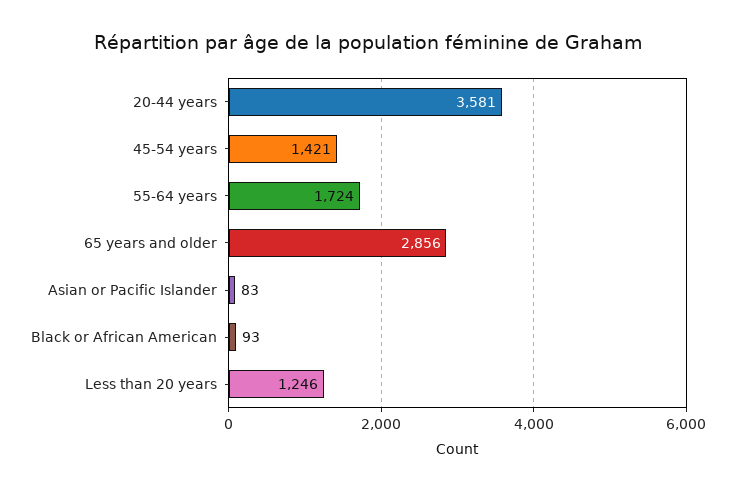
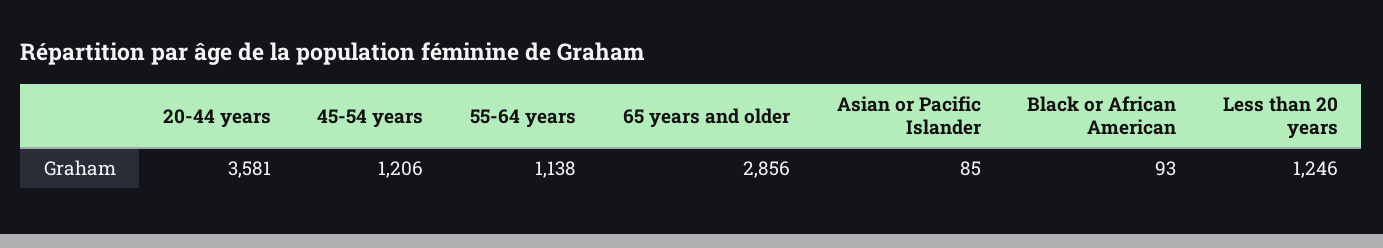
45-54 years: 1421 -> 1206
55-64 years: 1724 -> 1138
Asian or Pacific Islander: 83 -> 85

